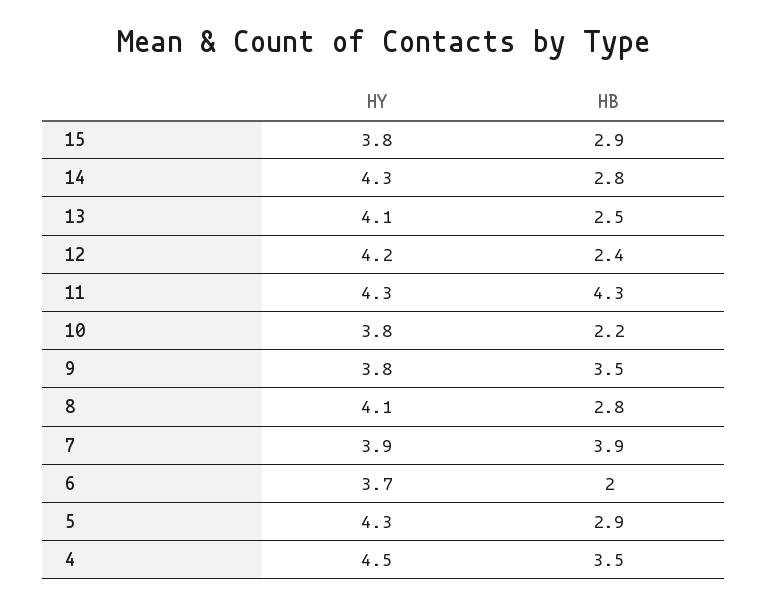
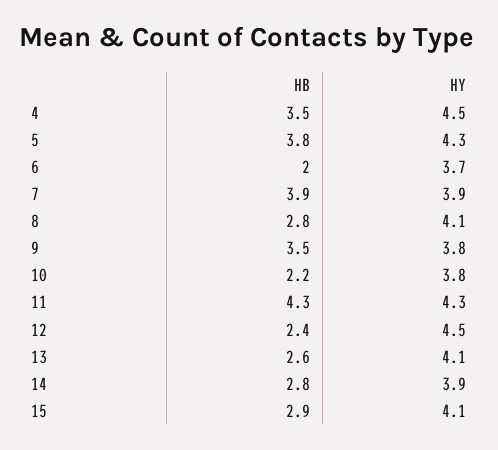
HY, 15: 3.8 -> 4.1
HY, 14: 4.3 -> 3.9
HB, 13: 2.5 -> 2.6
HY, 12: 4.2 -> 4.5
HB, 5: 2.9 -> 3.8

